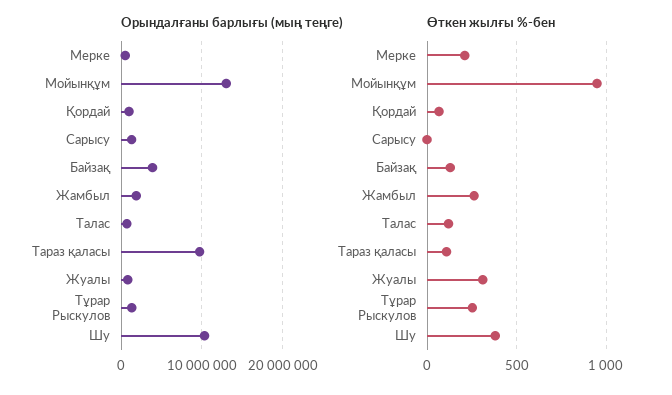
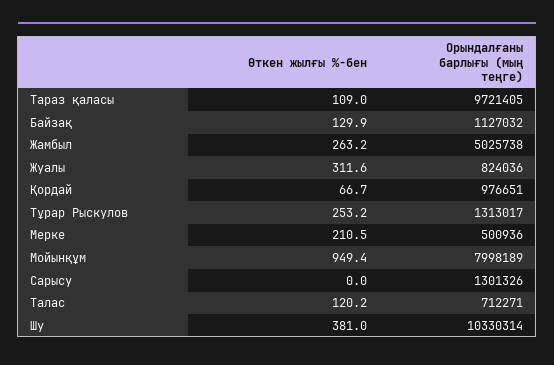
Орындалғаны барлығы (мың теңге), Мойынқұм: 13000000 -> 7998189
Орындалғаны барлығы (мың теңге), Байзақ: 4000000 -> 1127032
Орындалғаны барлығы (мың теңге), Жамбыл: 2000000 -> 5025738

